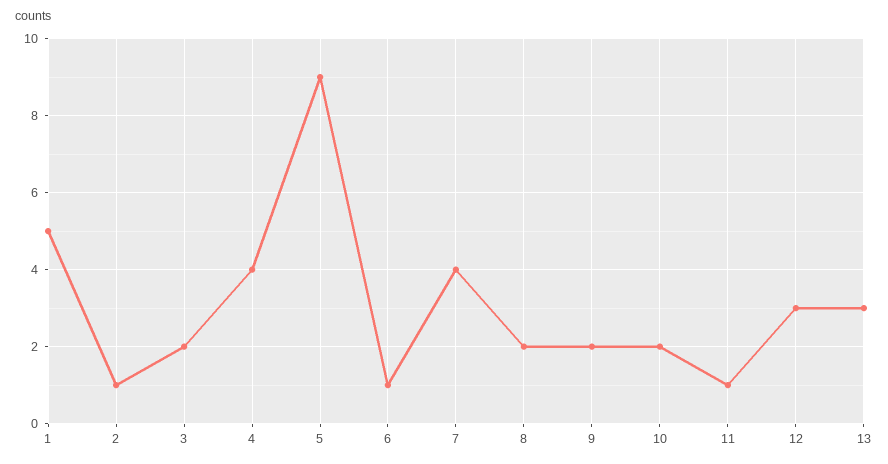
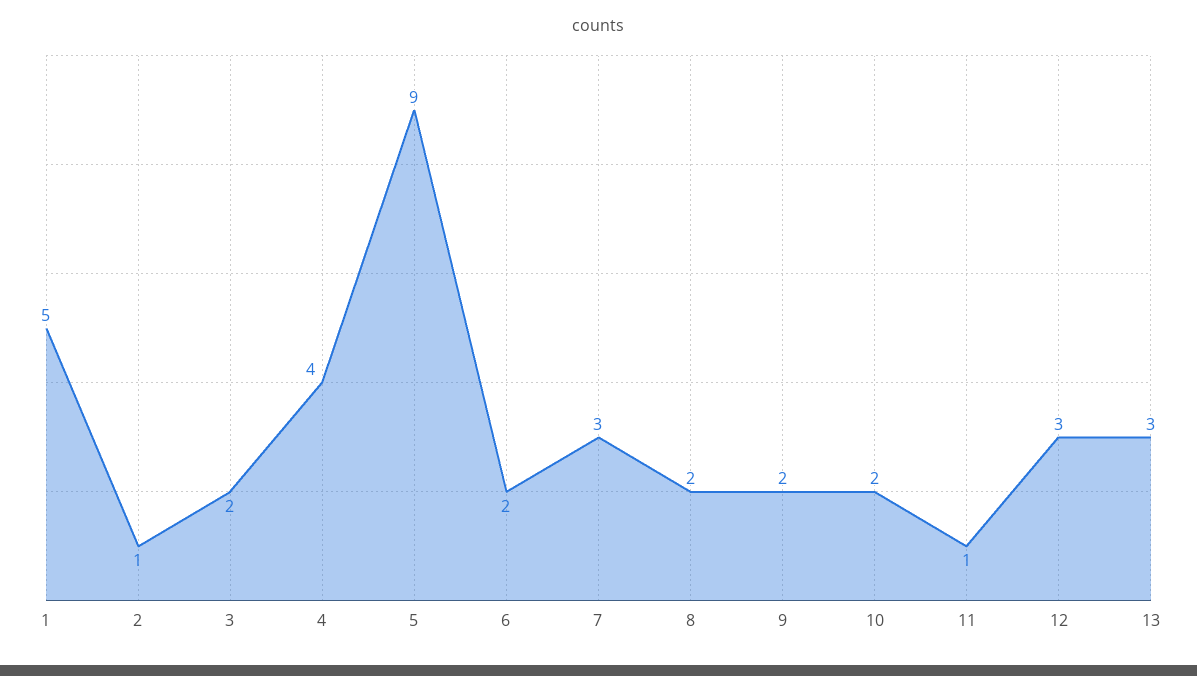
6: 1 -> 2
7: 4 -> 3

